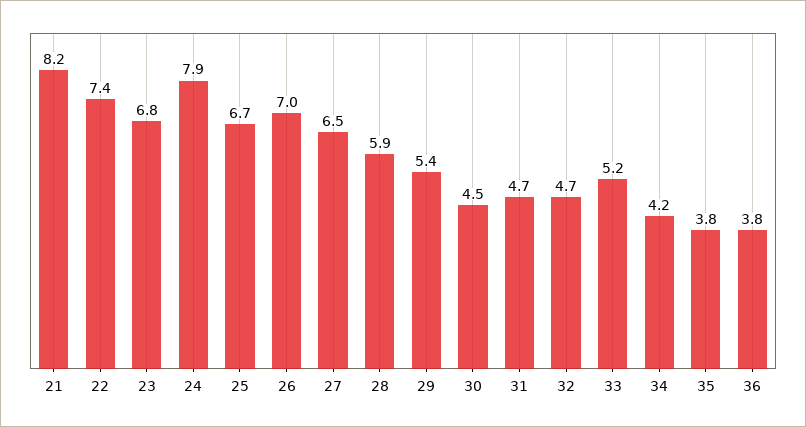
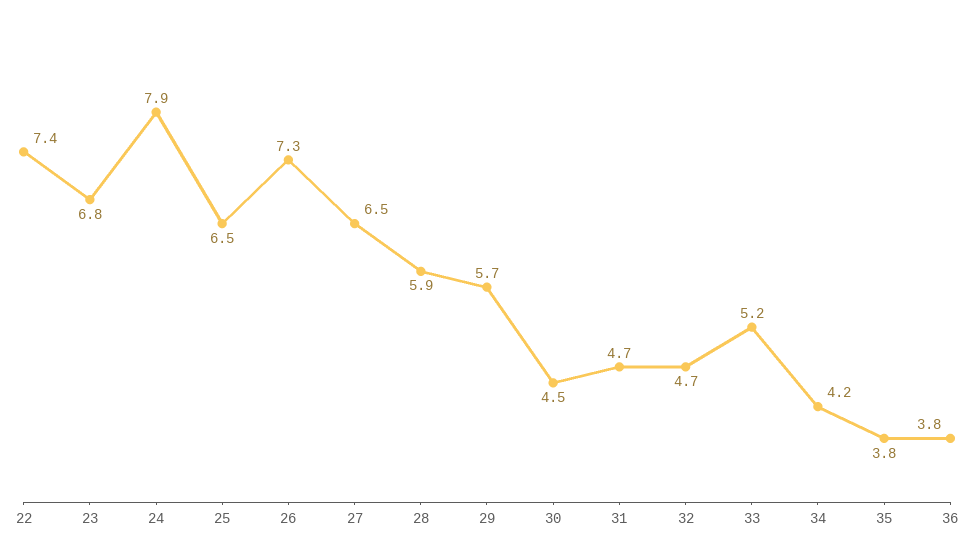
21: 8.2 -> none
25: 6.7 -> 6.5
26: 7 -> 7.3
29: 5.4 -> 5.7

